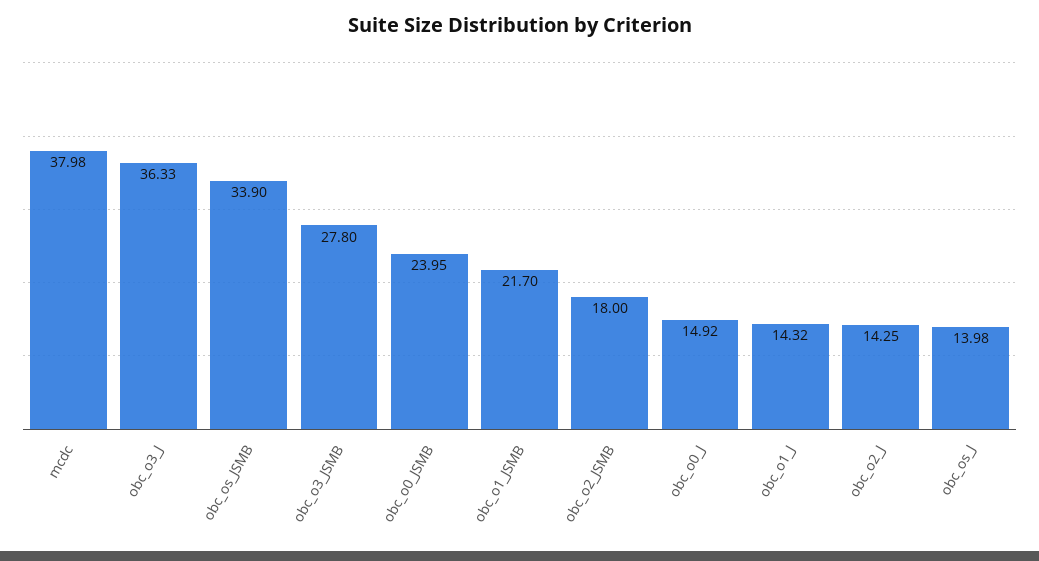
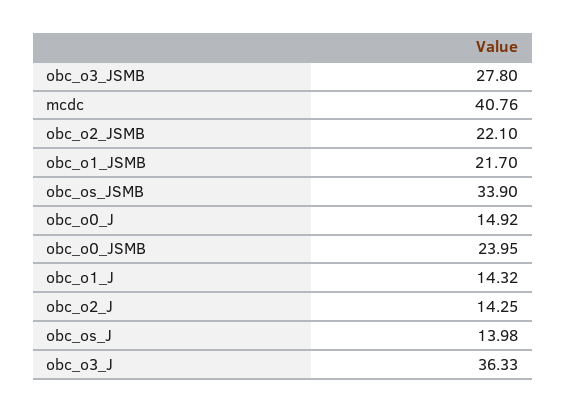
mcdc: 37.98 -> 40.76
obc_o2_JSMB: 18 -> 22.1

